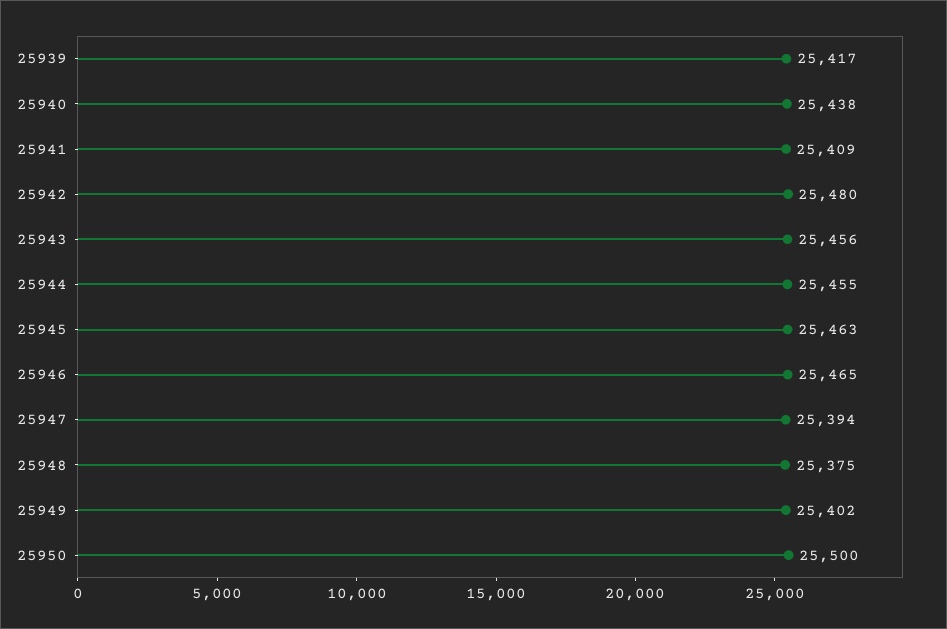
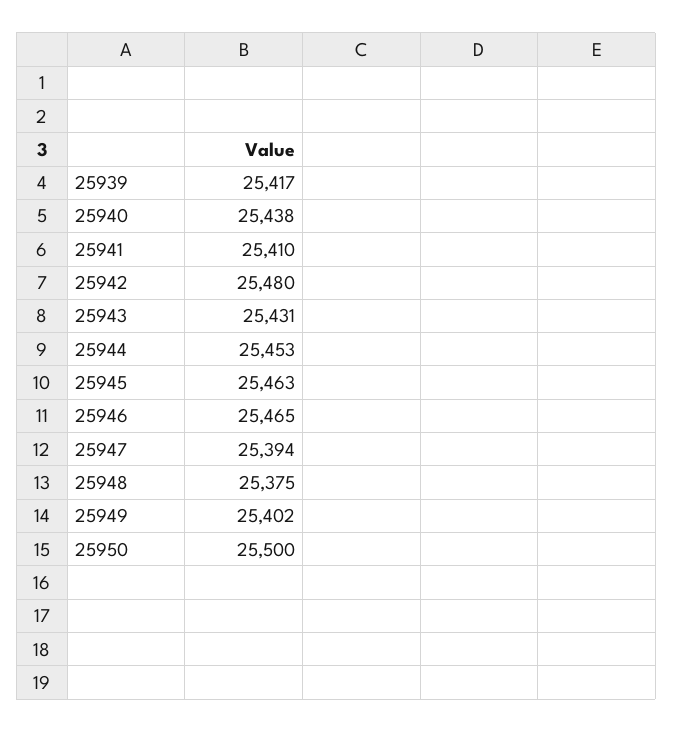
25941: 25409 -> 25410
25943: 25456 -> 25431
25944: 25455 -> 25453

